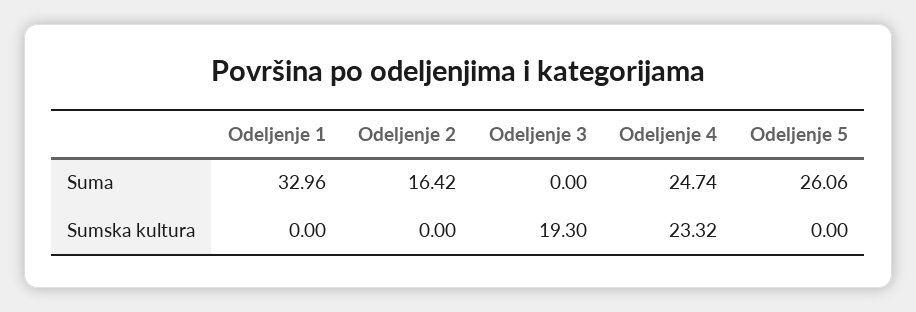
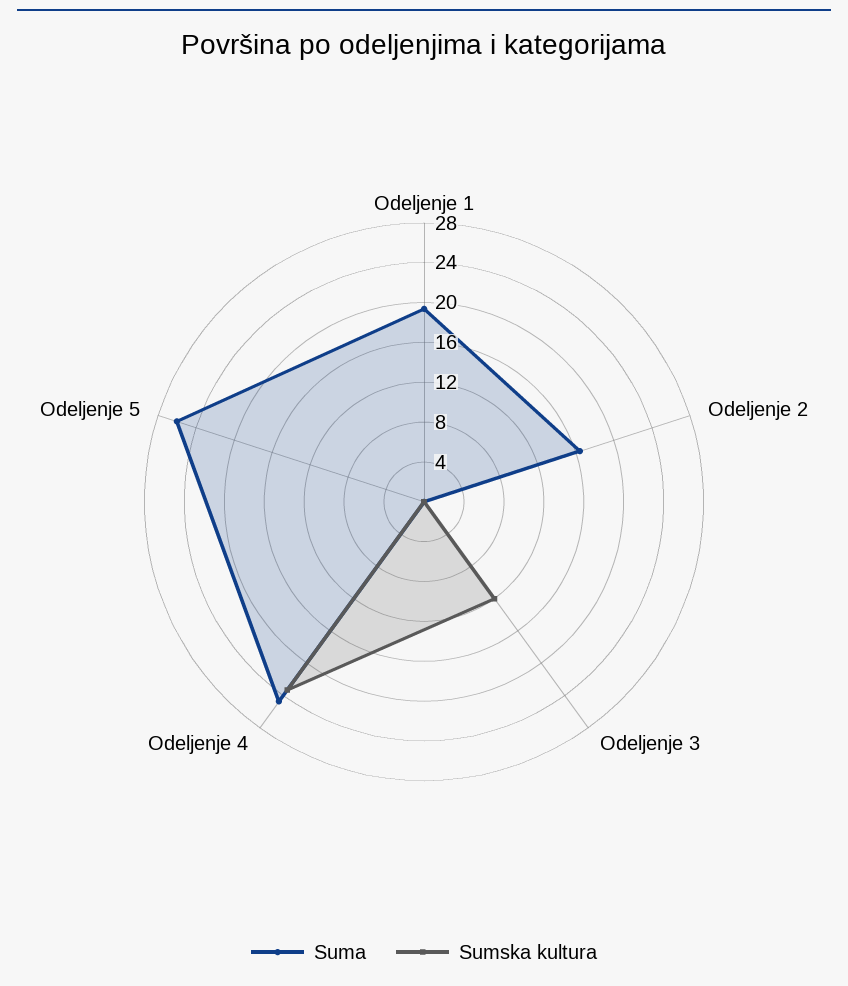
Suma, Odeljenje 1: 32.96 -> 19
Sumska kultura, Odeljenje 3: 19.3 -> 12

